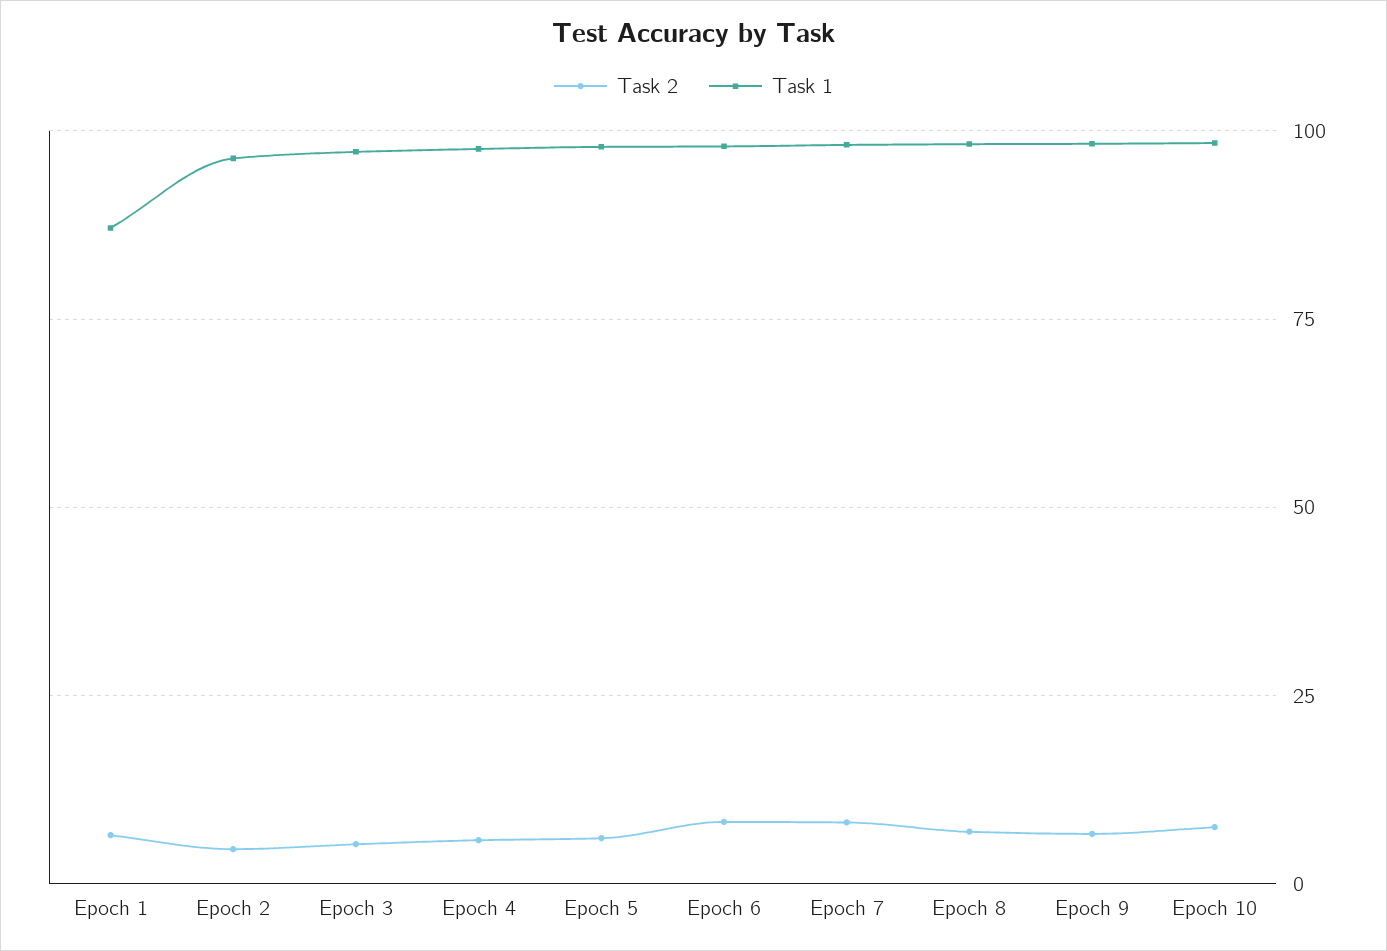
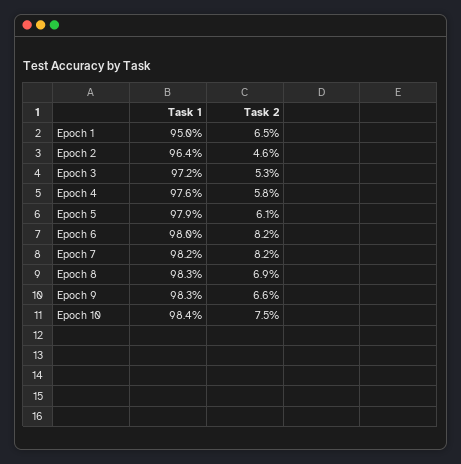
Task 1, Epoch 1: 87.5 -> 95

